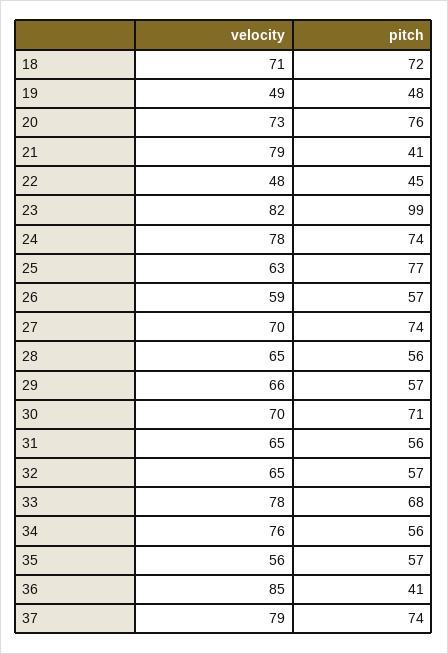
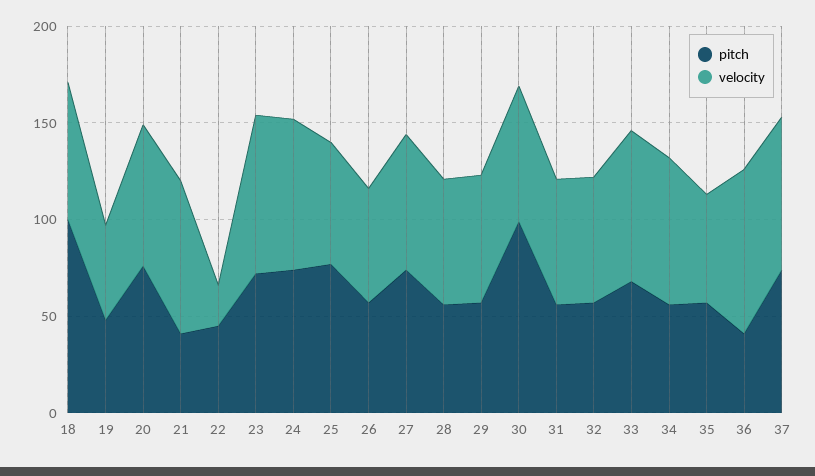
pitch, 18: 72 -> 100
velocity, 22: 48 -> 20
pitch, 23: 99 -> 70
pitch, 30: 71 -> 100

